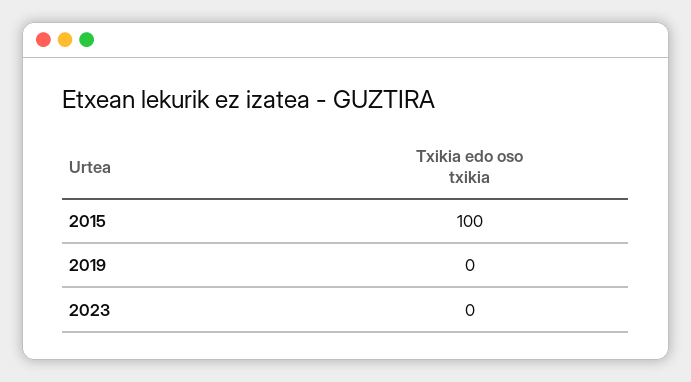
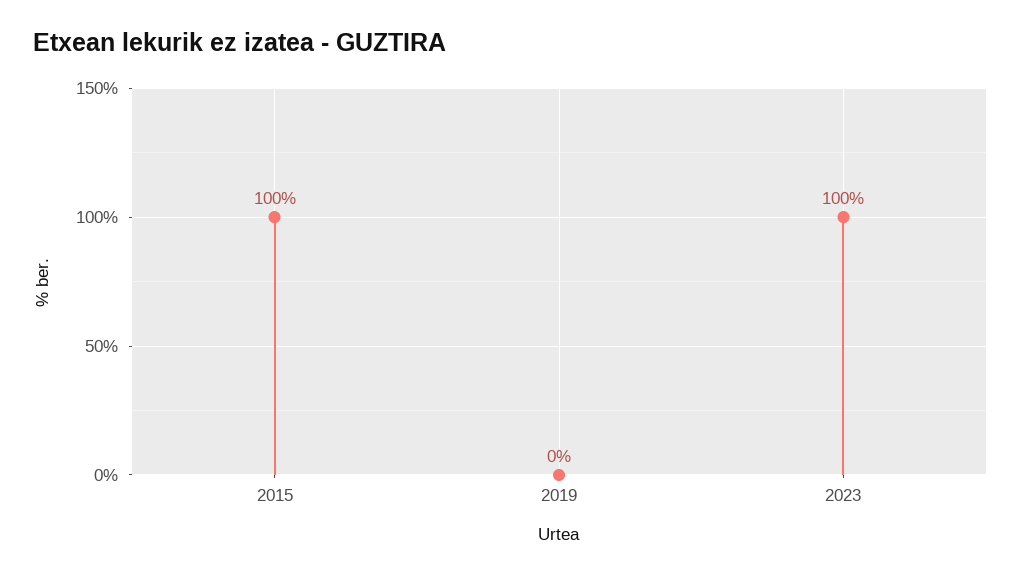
2023: 0 -> 100

